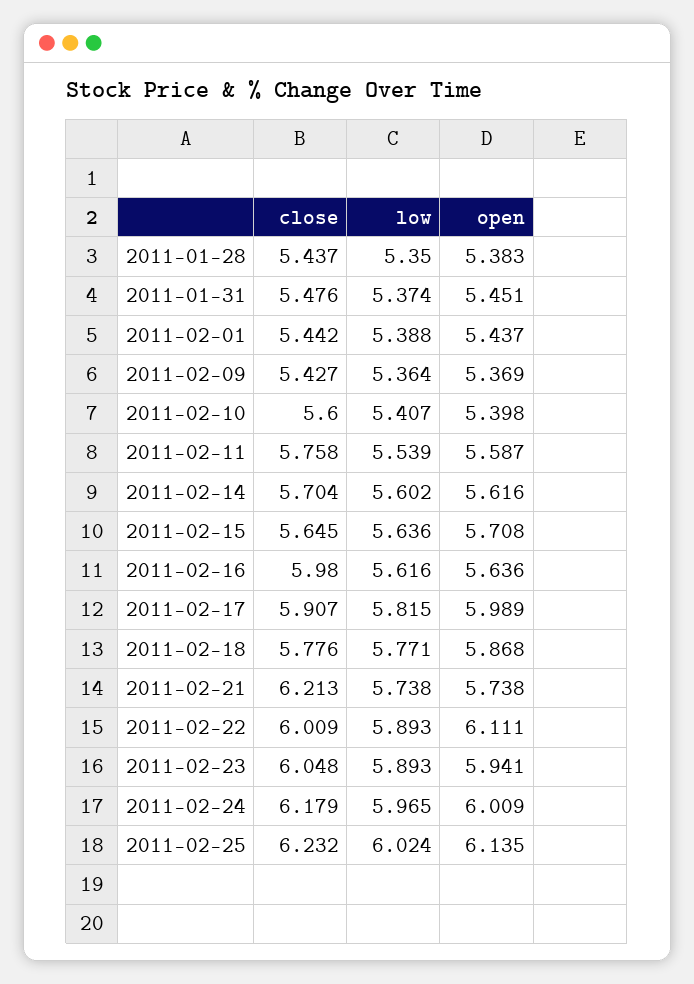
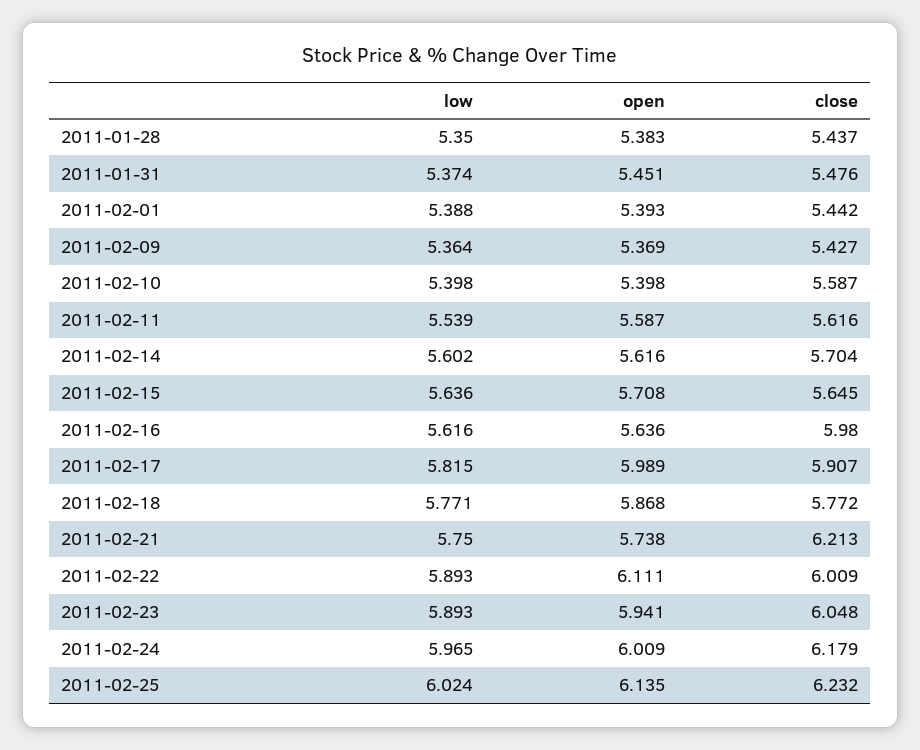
open, 2011-02-01: 5.437 -> 5.393
close, 2011-02-10: 5.6 -> 5.587
low, 2011-02-10: 5.407 -> 5.398
close, 2011-02-11: 5.758 -> 5.616
close, 2011-02-18: 5.776 -> 5.772
low, 2011-02-21: 5.738 -> 5.75

